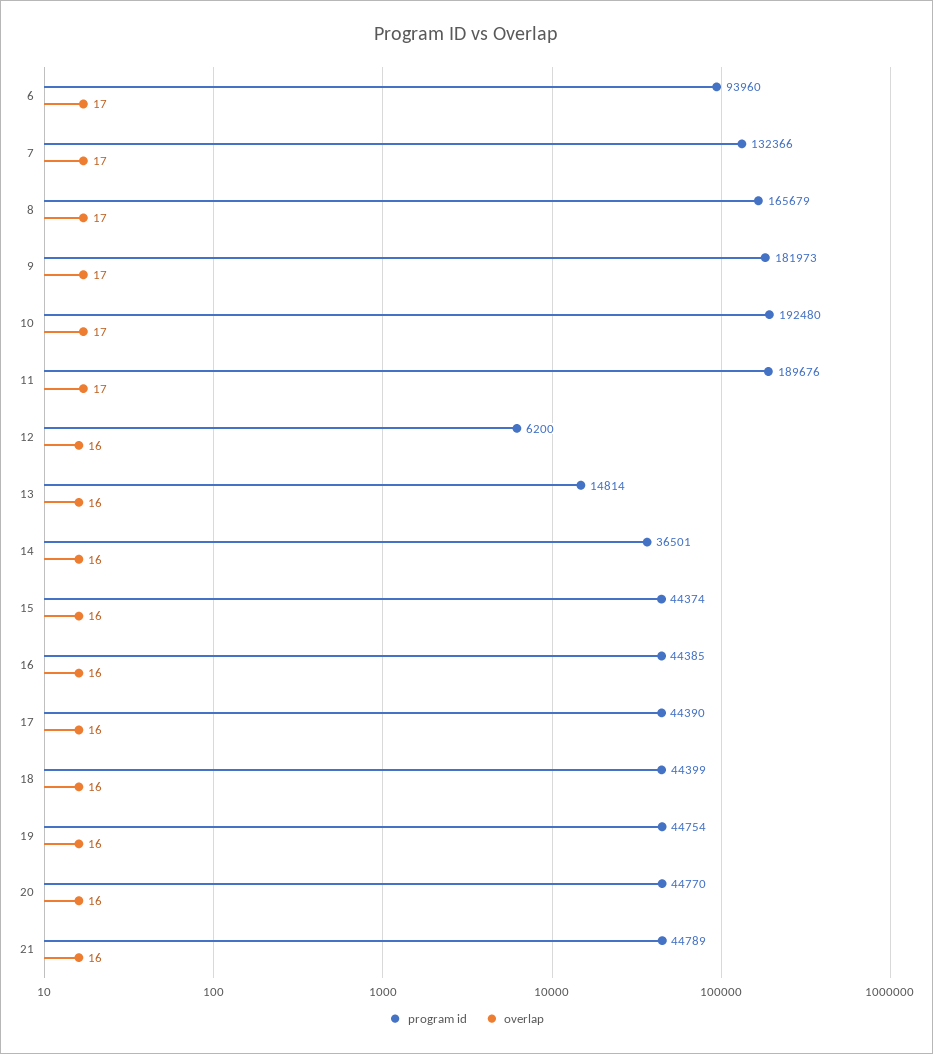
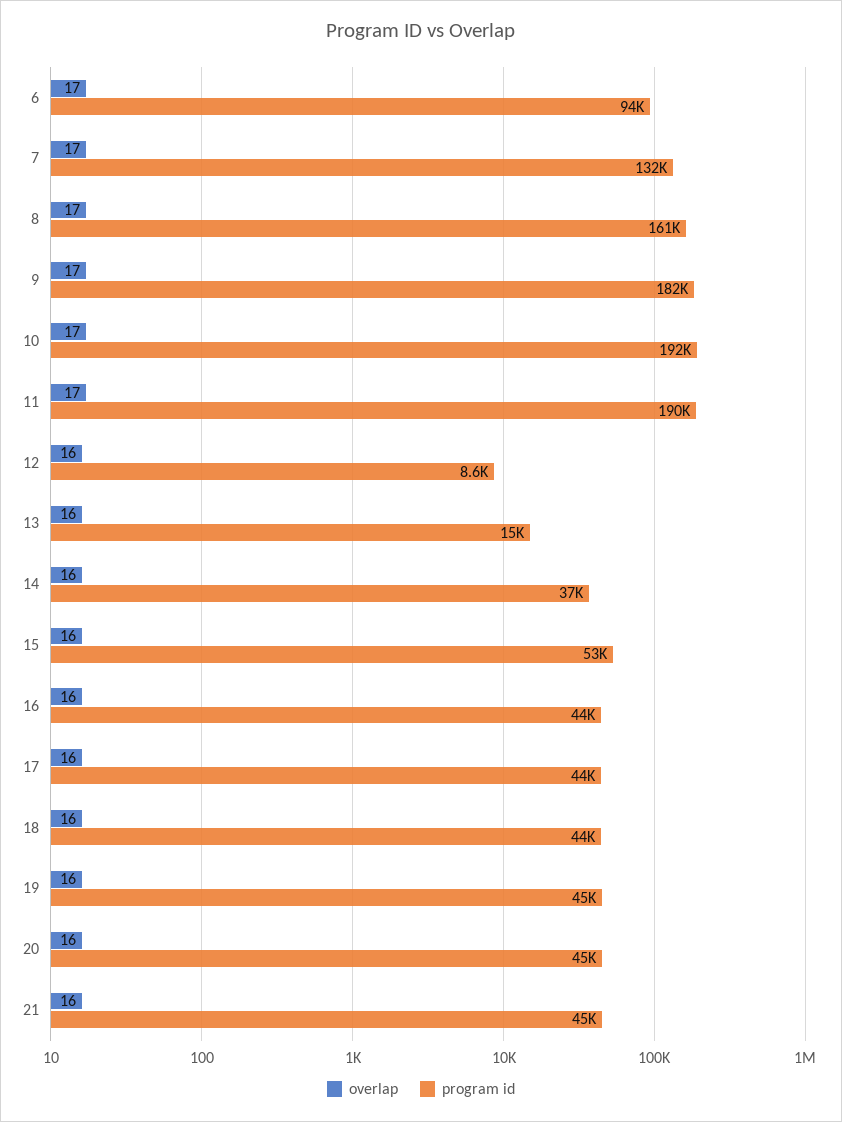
program id, 8: 165679 -> 161000
program id, 12: 6200 -> 8600
program id, 15: 44374 -> 53000

